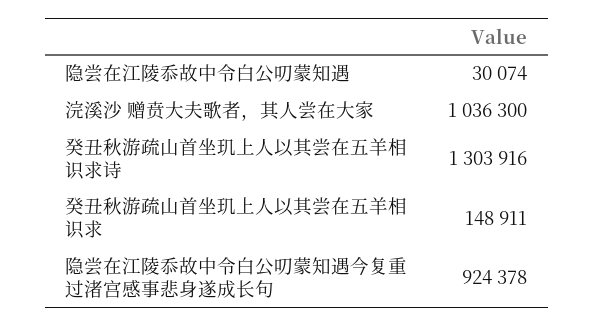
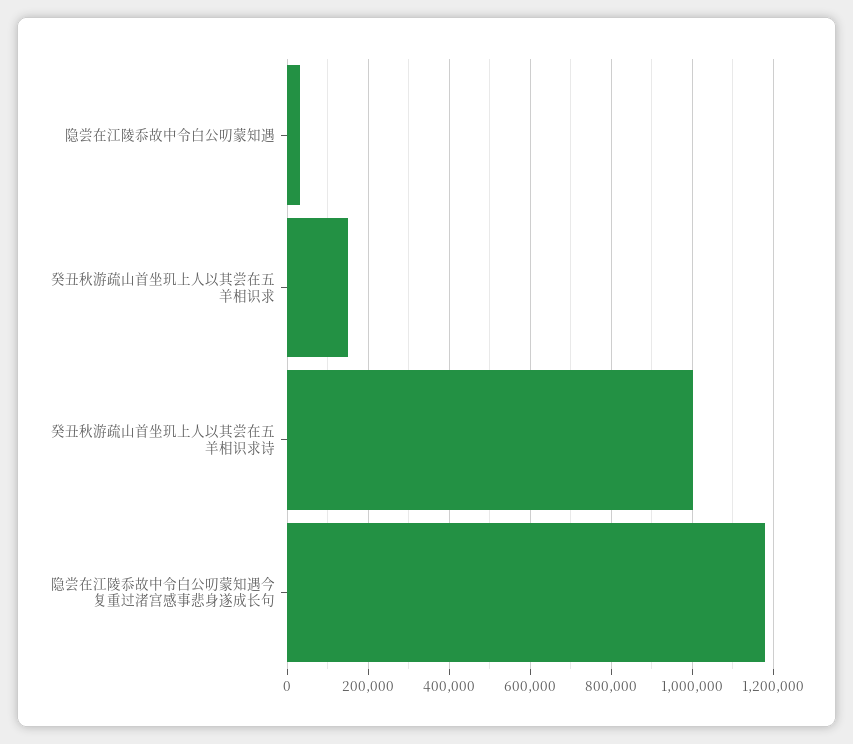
浣溪沙 赠贲大夫歌者，其人尝在大家: 1036300 -> none
癸丑秋游疏山首坐玑上人以其尝在五羊相识求诗: 1303916 -> 1000000
隐尝在江陵忝故中令白公叨蒙知遇今复重过渚宫感事悲身遂成长句: 924378 -> 1180000

